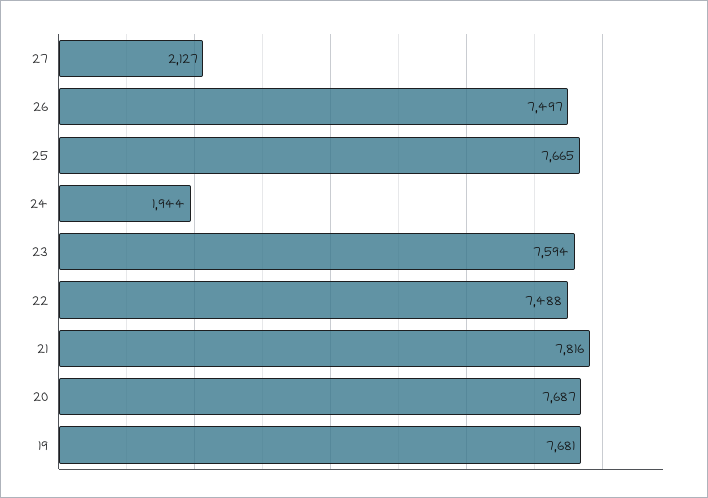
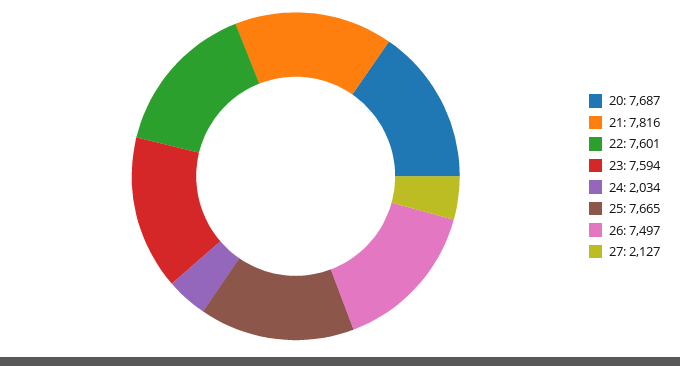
24: 1944 -> 2034
22: 7488 -> 7601
19: 7681 -> none

